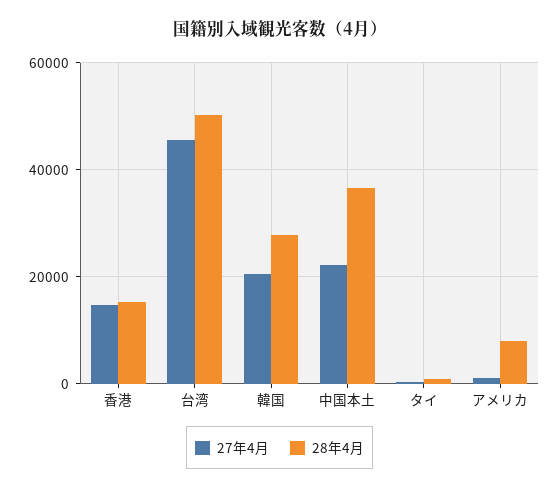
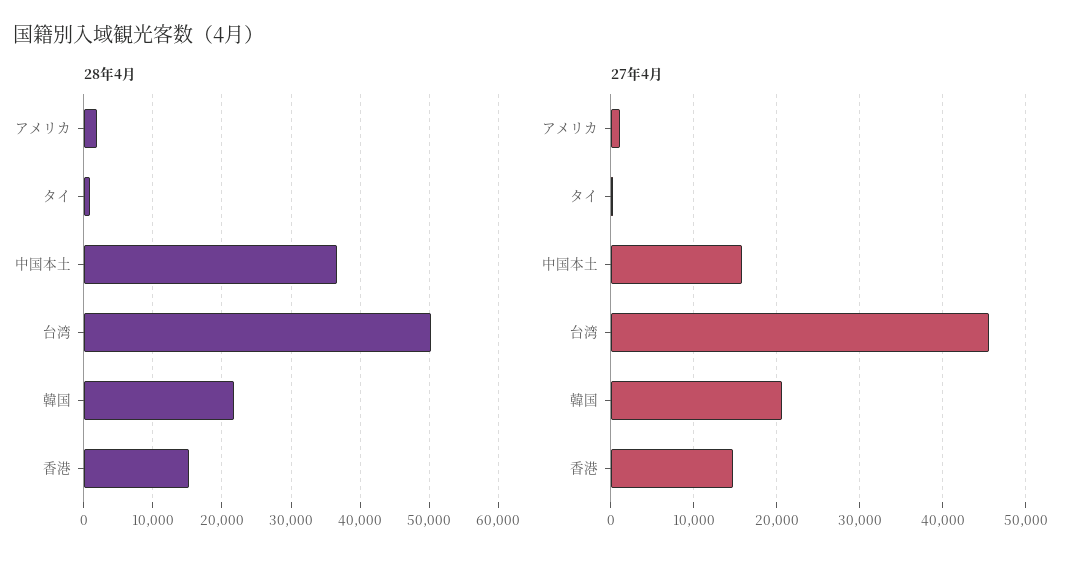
28年4月, 韓国: 28000 -> 22000
27年4月, 中国本土: 22000 -> 16000
28年4月, アメリカ: 8000 -> 2000

